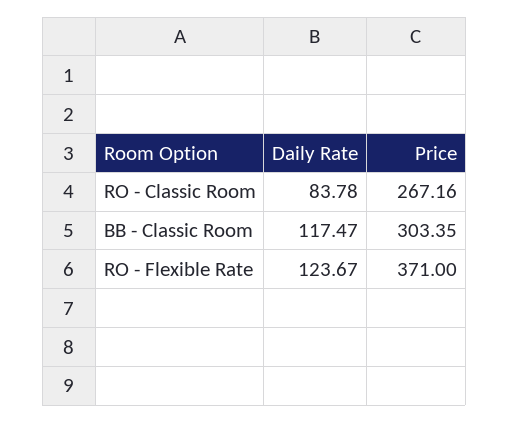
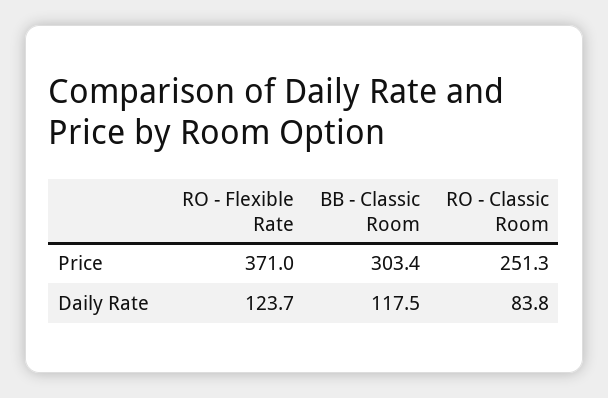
Price, RO - Classic Room: 267.16 -> 251.3

